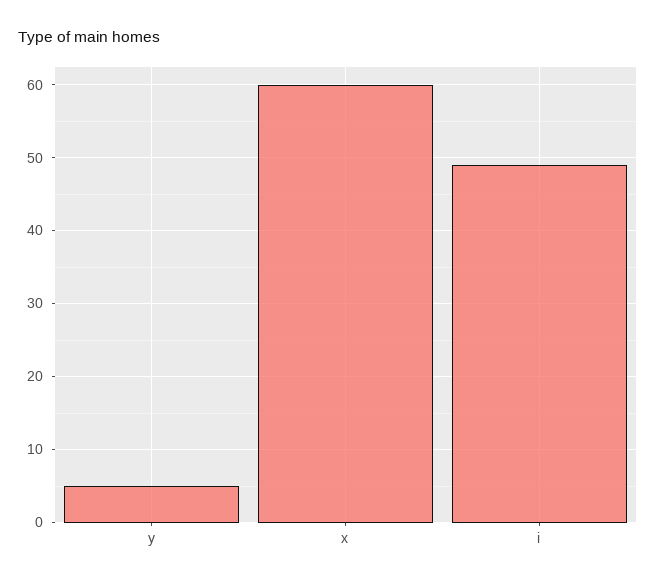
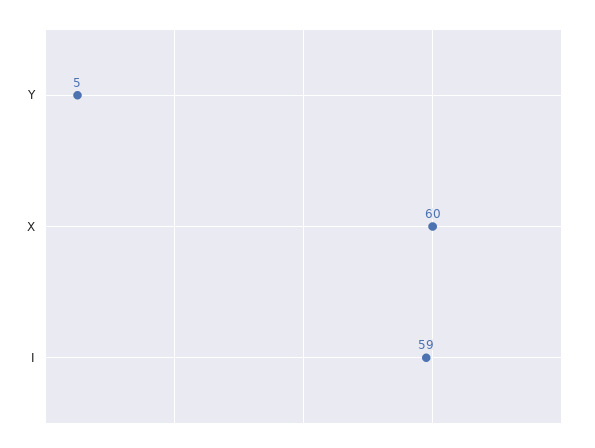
i: 49 -> 59

